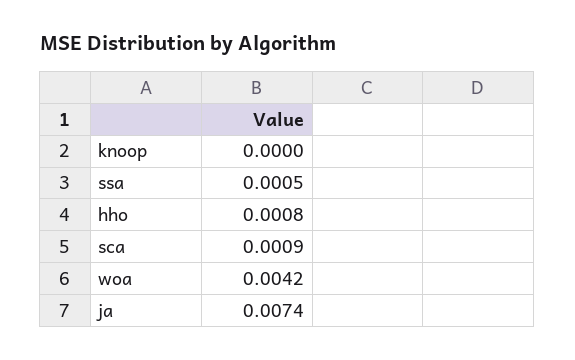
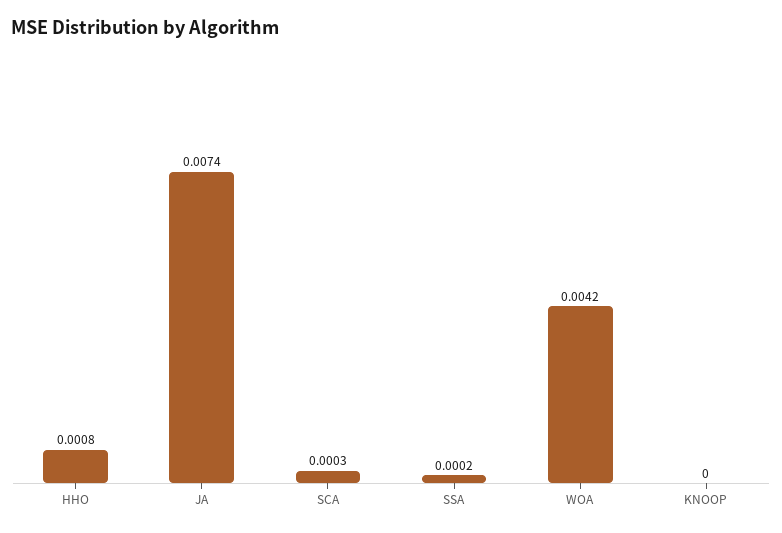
ssa: 0.0005 -> 0.0002
sca: 0.0009 -> 0.0003

